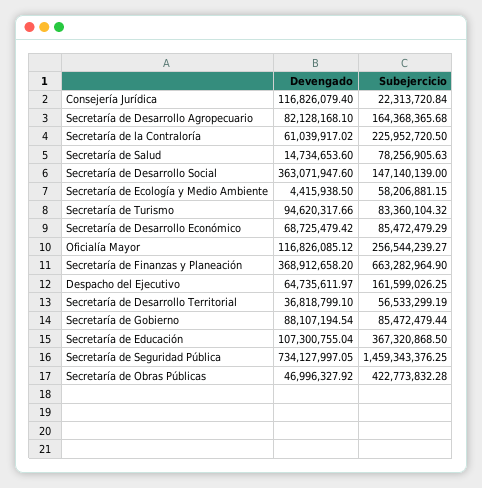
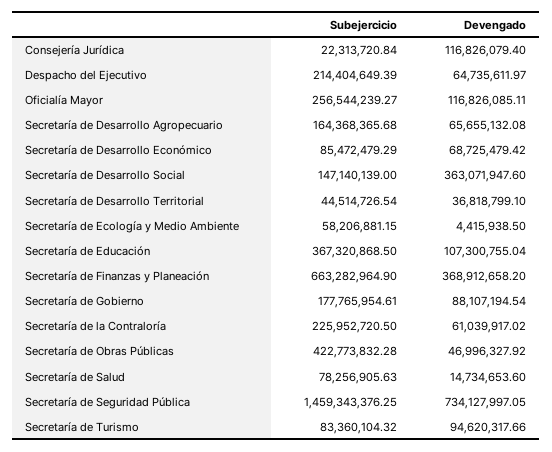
Devengado, Secretaría de Desarrollo Agropecuario: 82128168.1 -> 65655132.08
Devengado, Oficialía Mayor: 116826085.12 -> 116826085.11
Subejercicio, Despacho del Ejecutivo: 161599026.25 -> 214404649.39
Subejercicio, Secretaría de Desarrollo Territorial: 56533299.19 -> 44514726.54
Subejercicio, Secretaría de Gobierno: 85472479.44 -> 177765954.61

